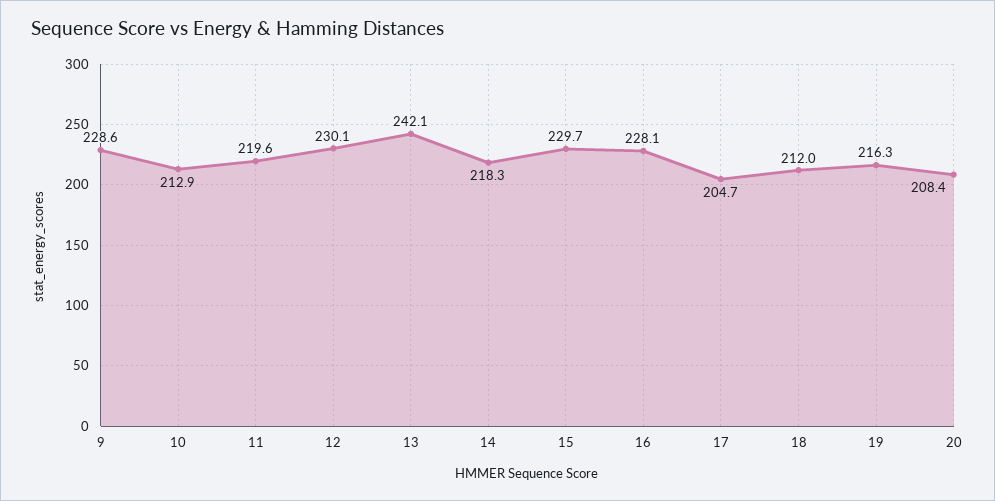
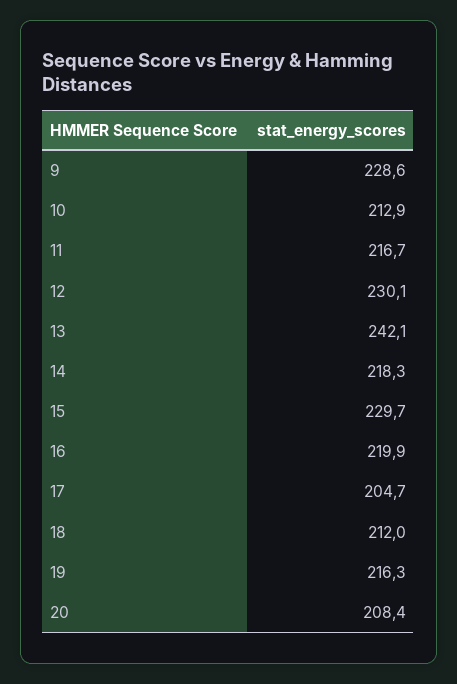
11: 219.6 -> 216.7
16: 228.1 -> 219.9

